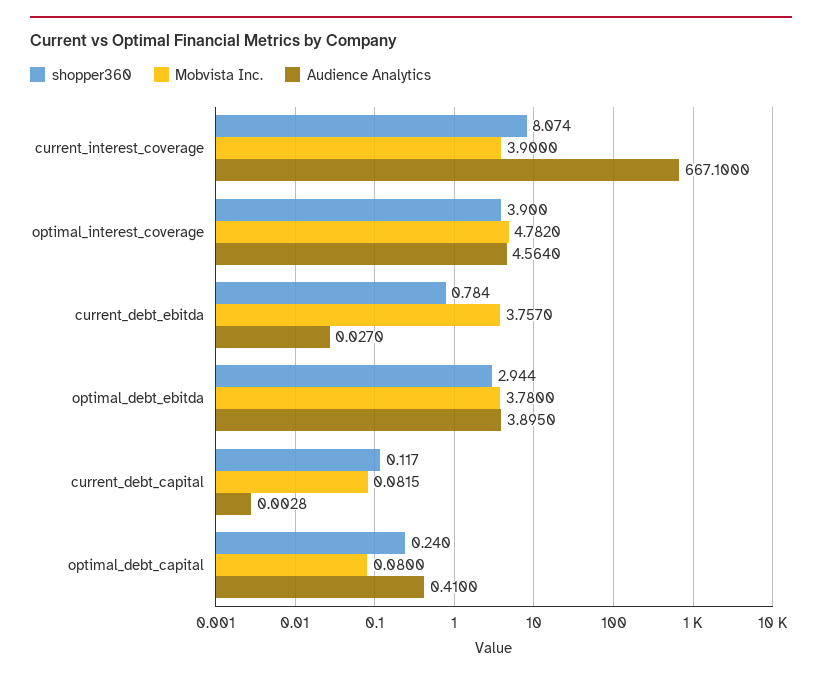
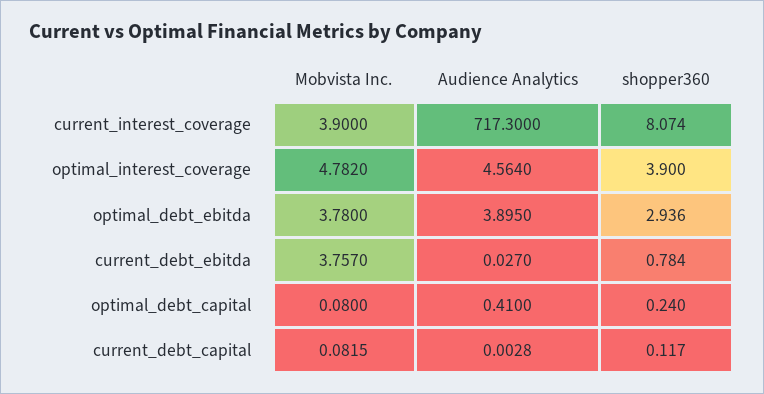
Audience Analytics, current_interest_coverage: 667.1 -> 717.3
shopper360, optimal_debt_ebitda: 2.944 -> 2.936

